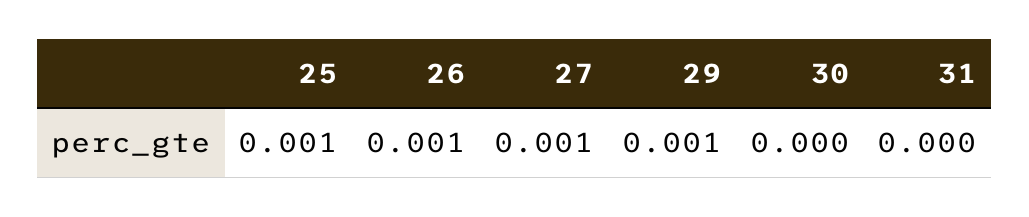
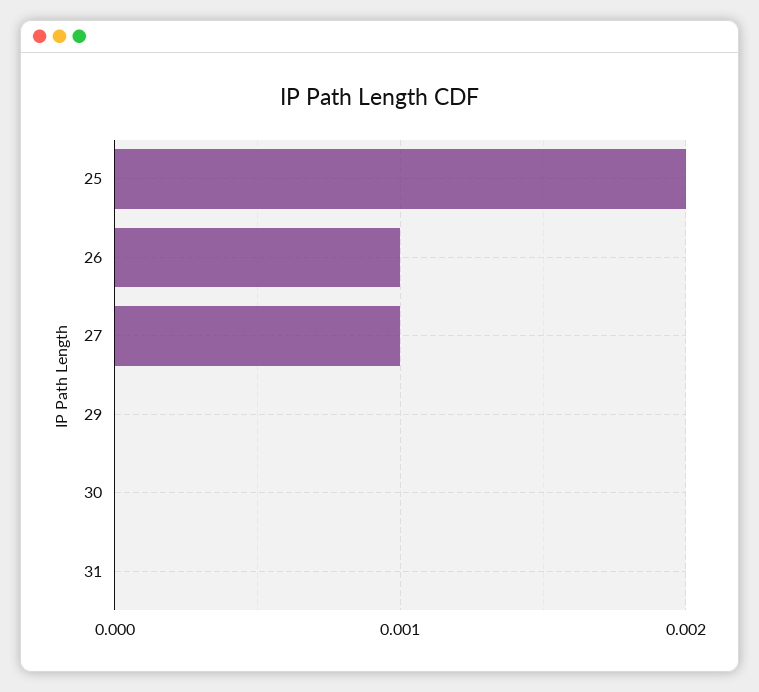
25: 0.001 -> 0.002
29: 0.001 -> 0

